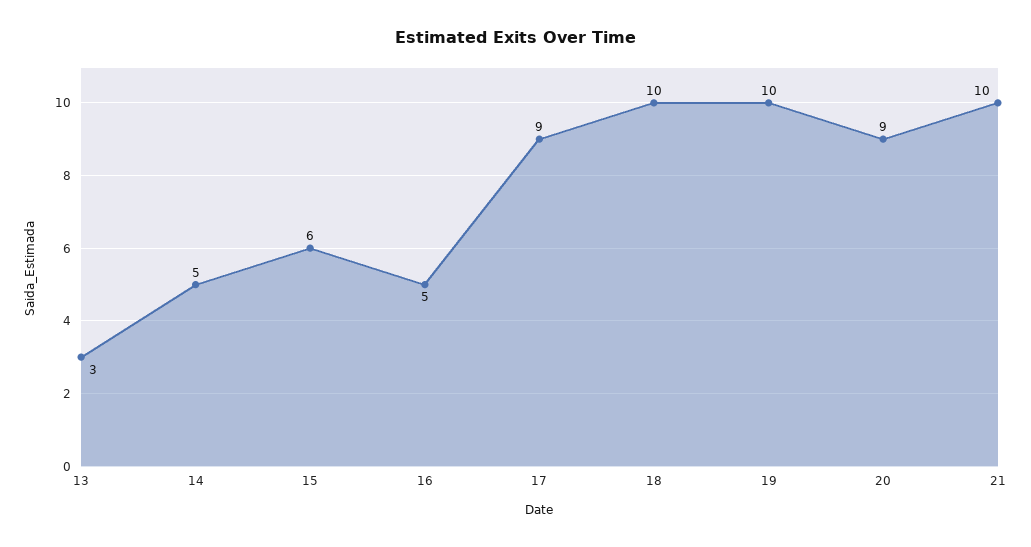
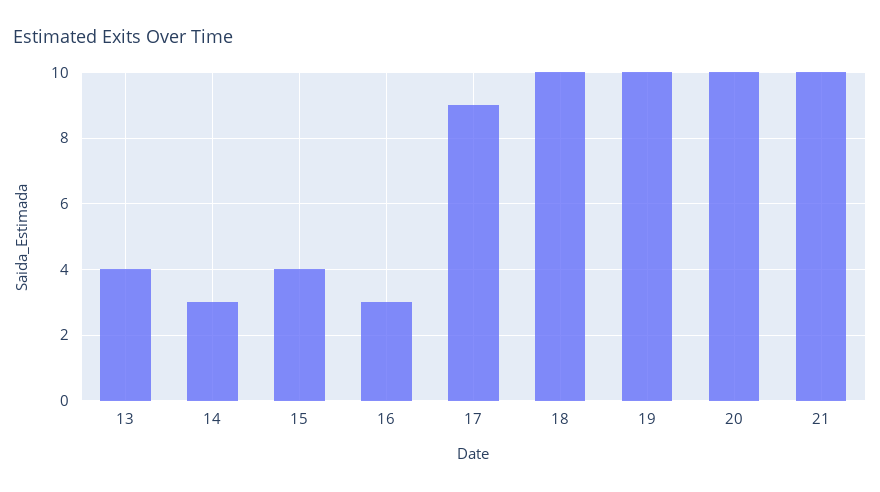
13: 3 -> 4
14: 5 -> 3
15: 6 -> 4
16: 5 -> 3
20: 9 -> 10

